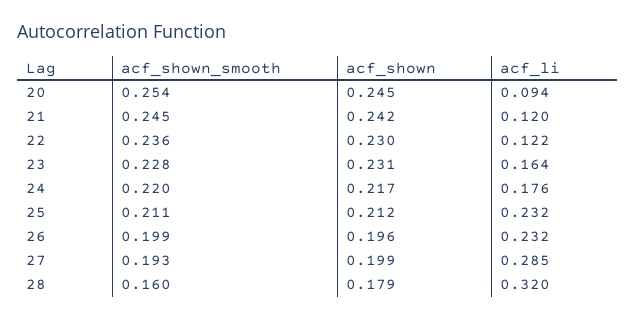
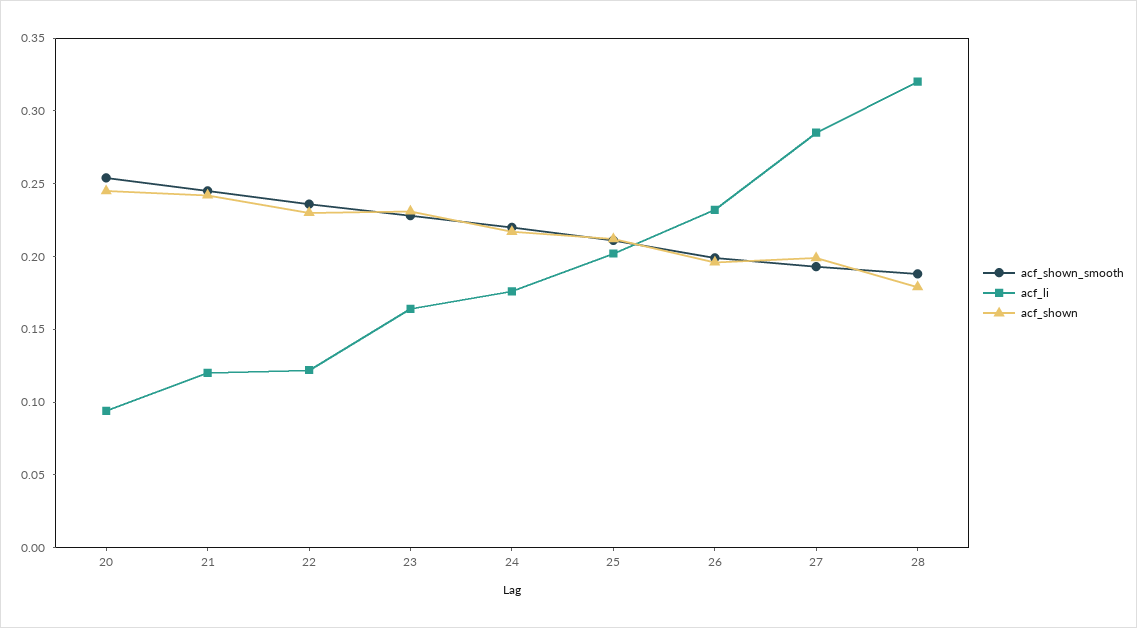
acf_li, 25: 0.232 -> 0.2
acf_shown_smooth, 28: 0.16 -> 0.19

